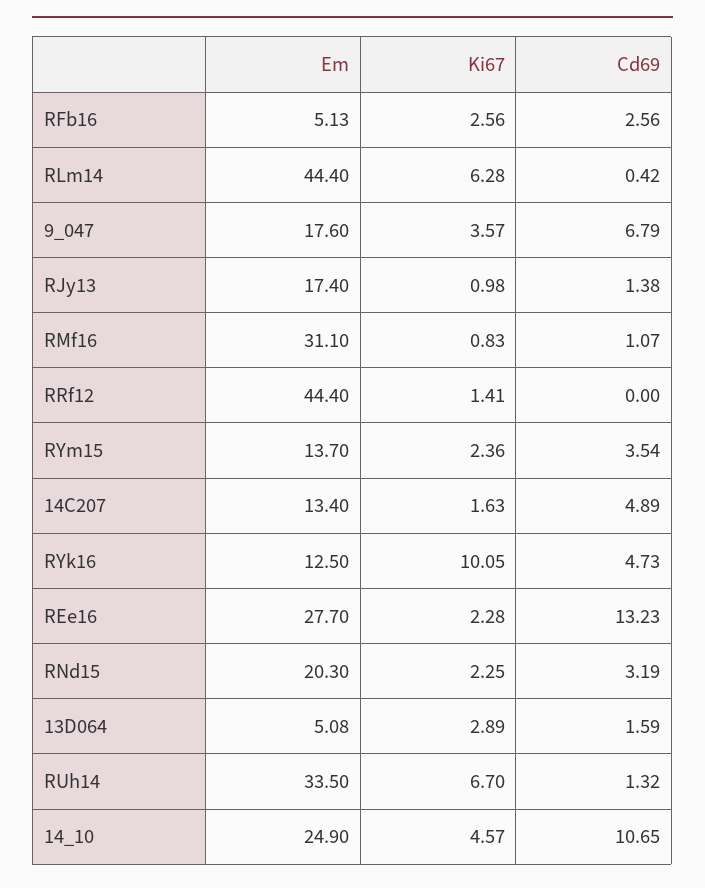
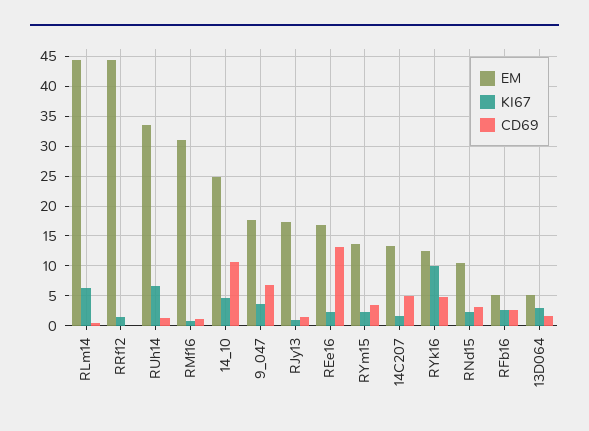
Em, REe16: 27.7 -> 17.5
Em, RNd15: 20.3 -> 10

